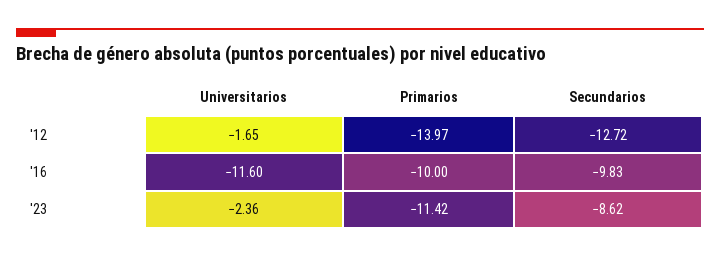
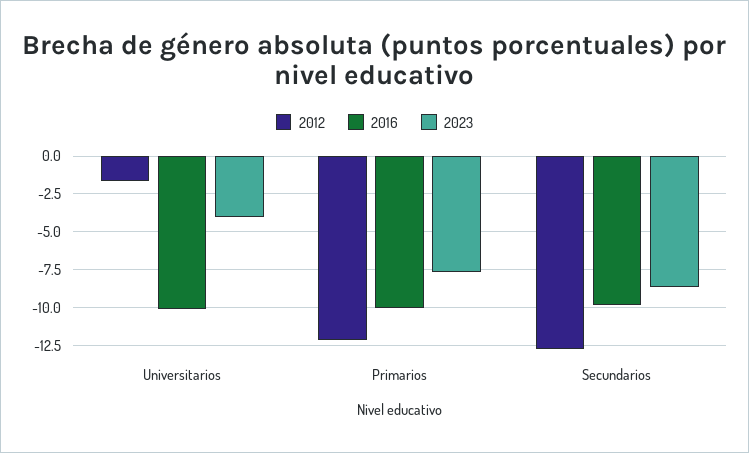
'12, Primarios: -13.97 -> -12
'16, Universitarios: -11.6 -> -10
'23, Universitarios: -2.36 -> -4
'23, Primarios: -11.42 -> -7.5

